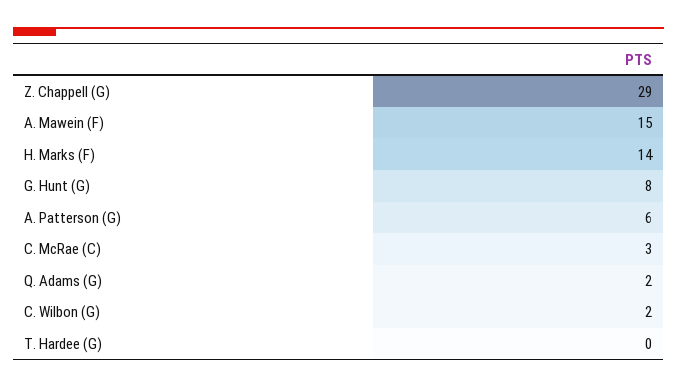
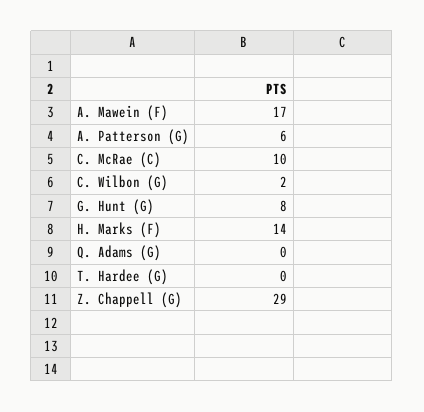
A. Mawein (F): 15 -> 17
C. McRae (C): 3 -> 10
Q. Adams (G): 2 -> 0

